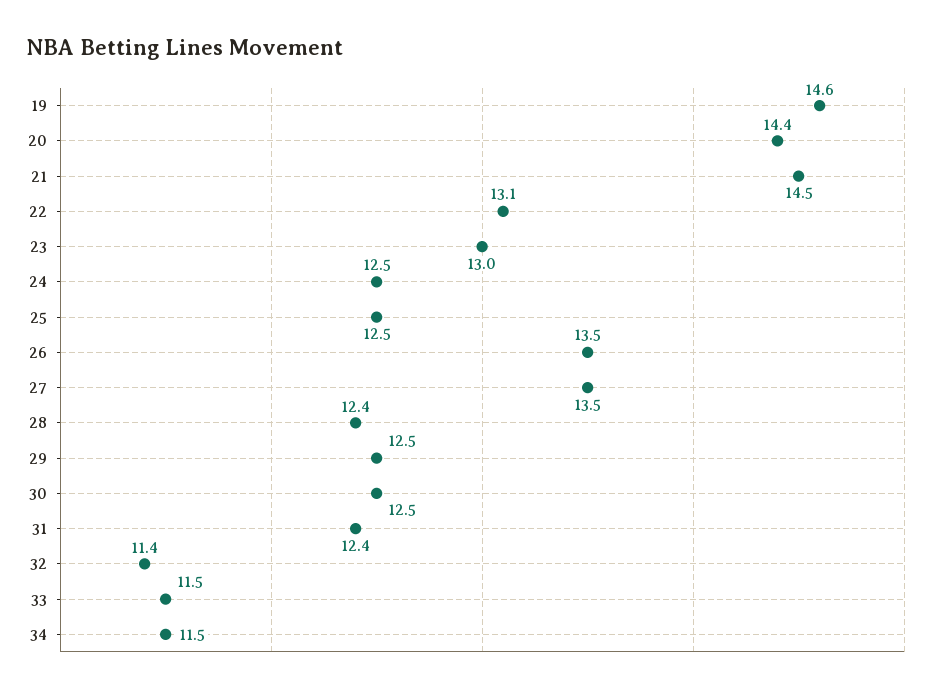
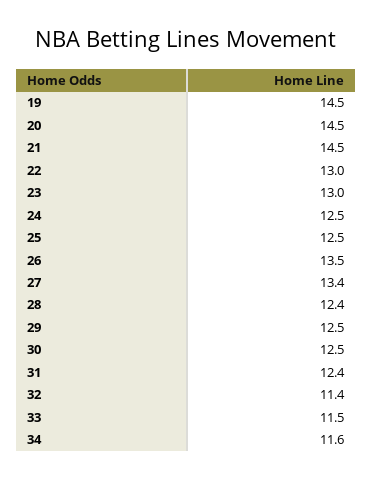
19: 14.6 -> 14.5
20: 14.4 -> 14.5
22: 13.1 -> 13
27: 13.5 -> 13.4
34: 11.5 -> 11.6

